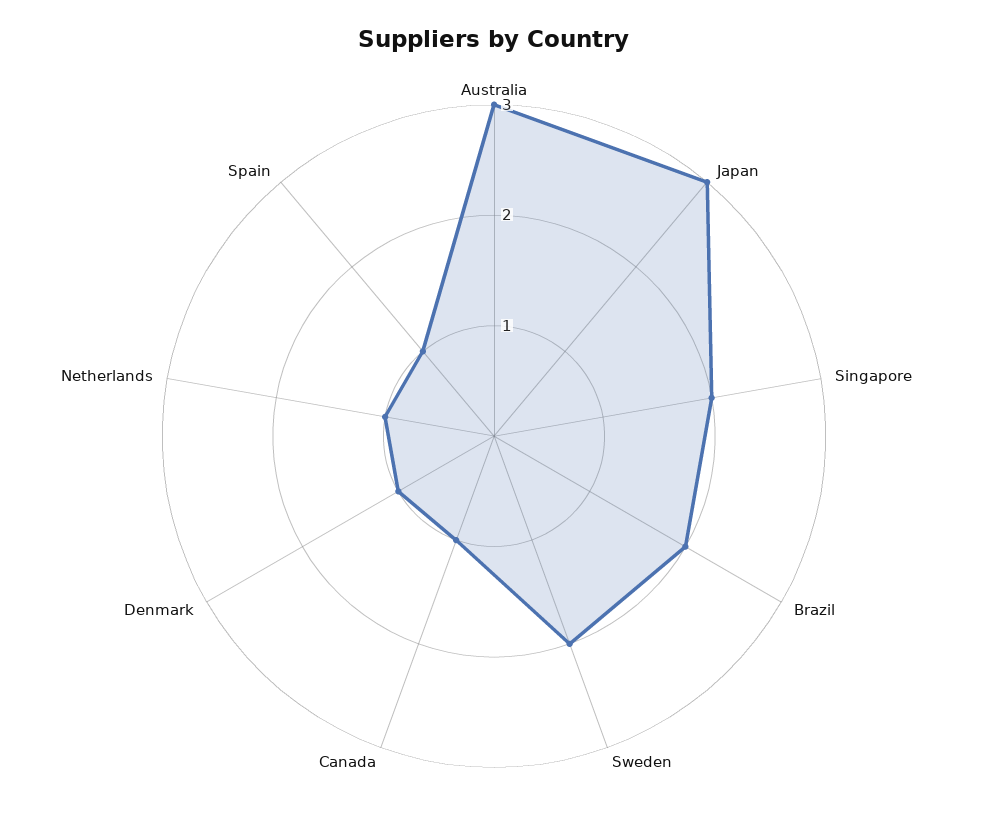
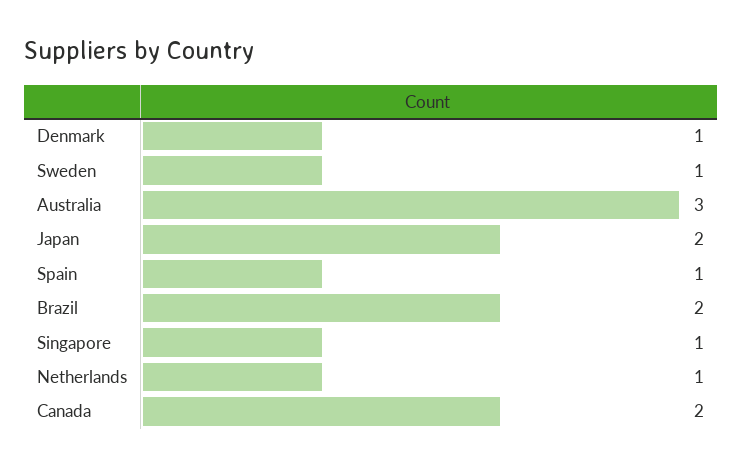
Japan: 3 -> 2
Singapore: 2 -> 1
Sweden: 2 -> 1
Canada: 1 -> 2

